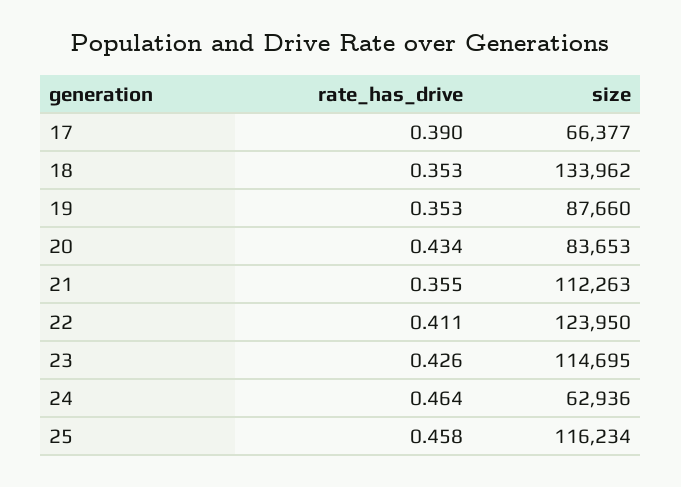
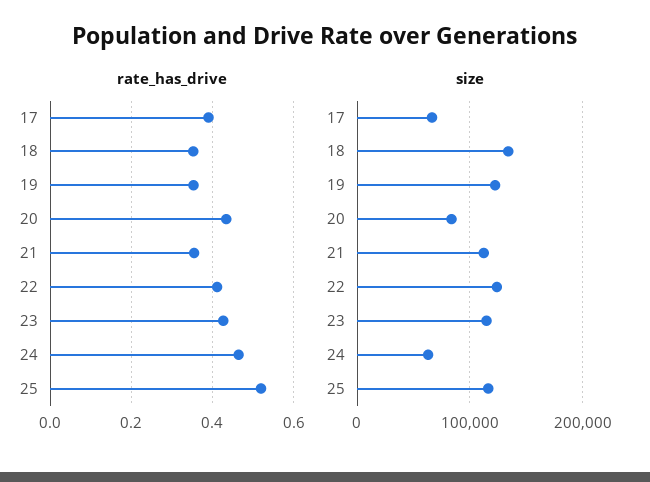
size, 19: 87660 -> 120000
rate_has_drive, 25: 0.458 -> 0.52

